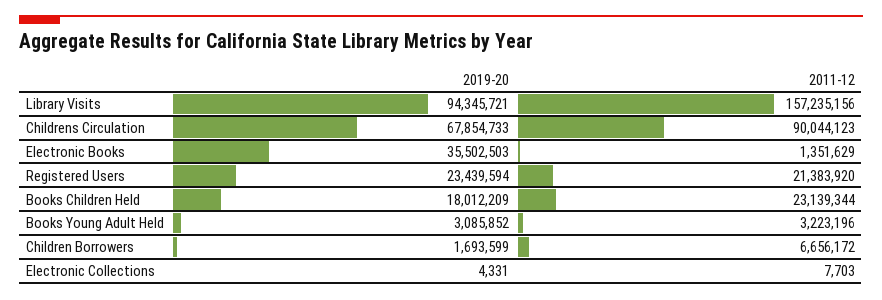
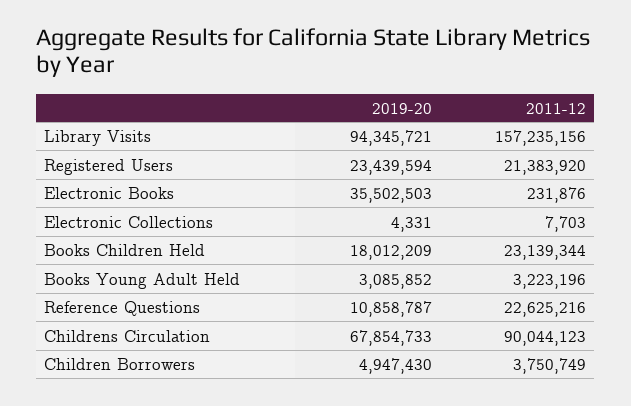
2011-12, Electronic Books: 1351629 -> 231876
2019-20, Children Borrowers: 1693599 -> 4947430
2011-12, Children Borrowers: 6656172 -> 3750749
2019-20, Reference Questions: none -> 10858787
2011-12, Reference Questions: none -> 22625216

